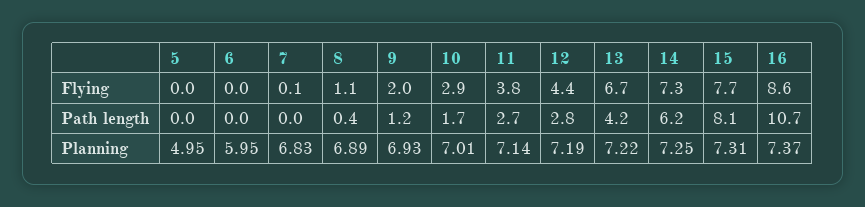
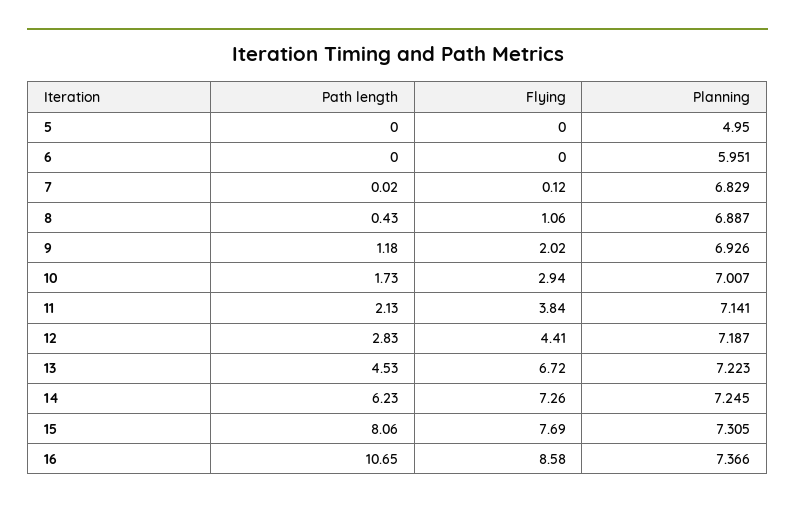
11, Path length: 2.7 -> 2.13
13, Path length: 4.2 -> 4.53

